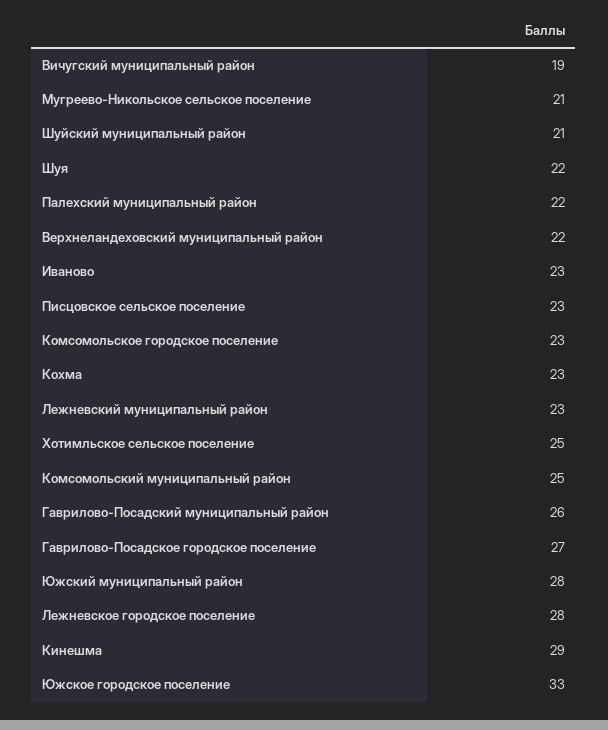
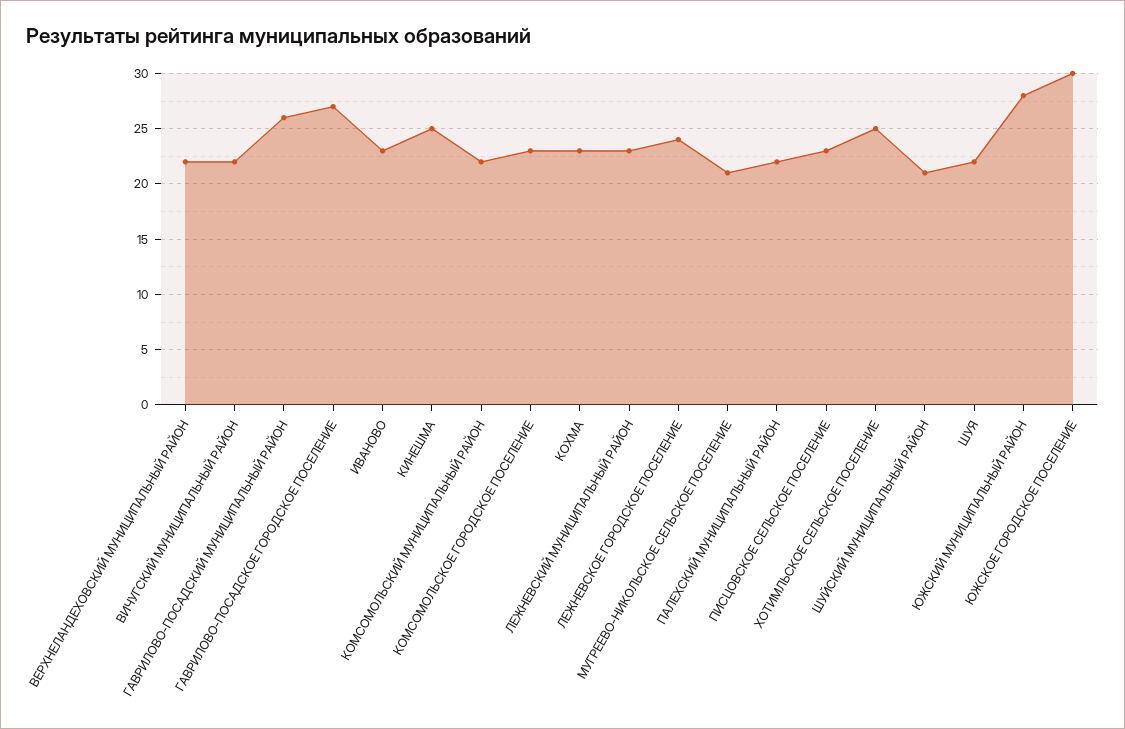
Вичугский муниципальный район: 19 -> 22
Комсомольский муниципальный район: 25 -> 22
Лежневское городское поселение: 28 -> 24
Кинешма: 29 -> 25
Южское городское поселение: 33 -> 30

